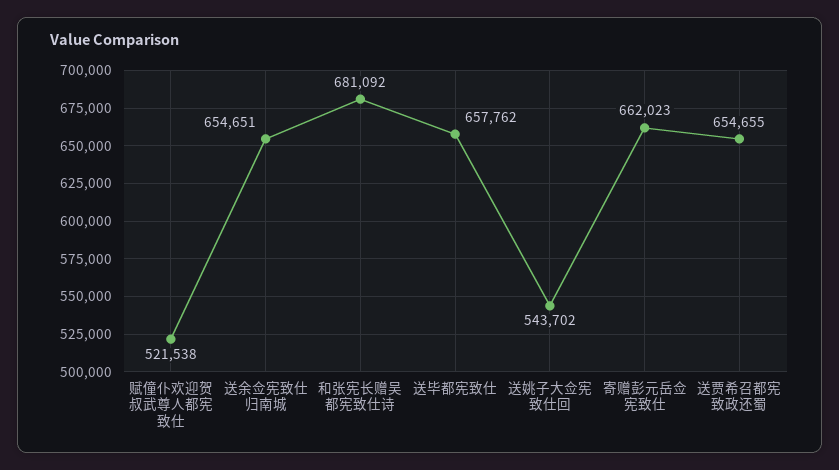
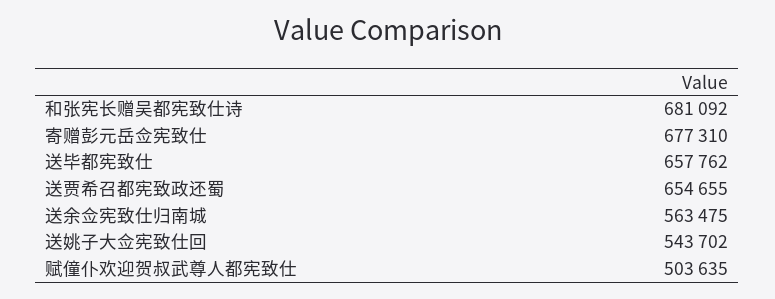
赋僮仆欢迎贺叔武尊人都宪致仕: 521538 -> 503635
送余佥宪致仕归南城: 654651 -> 563475
寄赠彭元岳佥宪致仕: 662023 -> 677310

